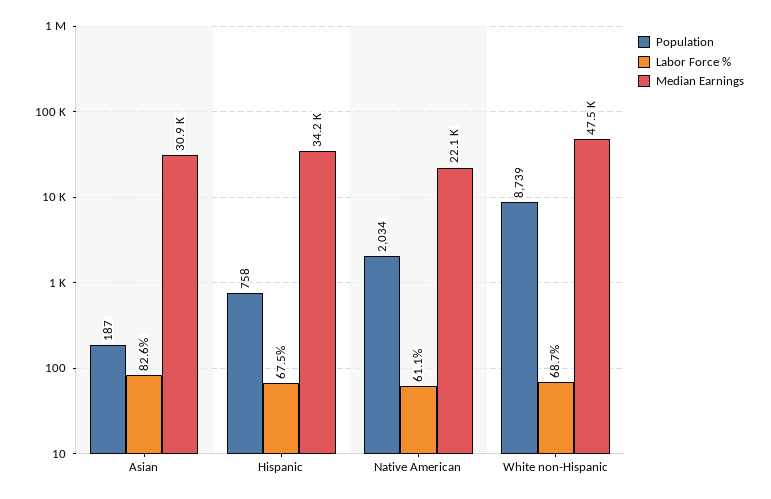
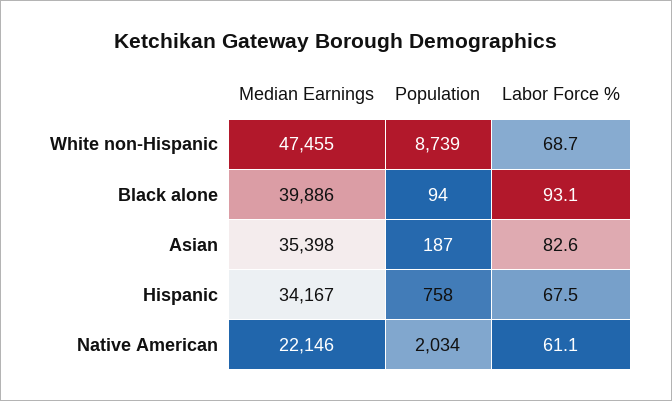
Median Earnings, Asian: 30900 -> 35398
Median Earnings, Black alone: none -> 39886
Population, Black alone: none -> 94
Labor Force %, Black alone: none -> 93.1

